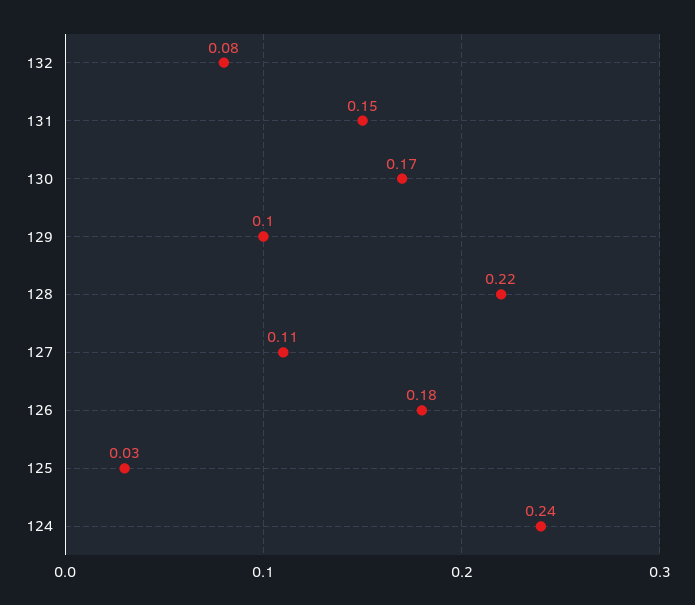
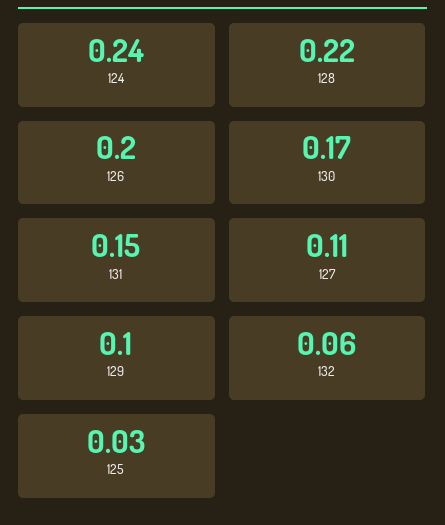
132: 0.08 -> 0.06
126: 0.18 -> 0.2

